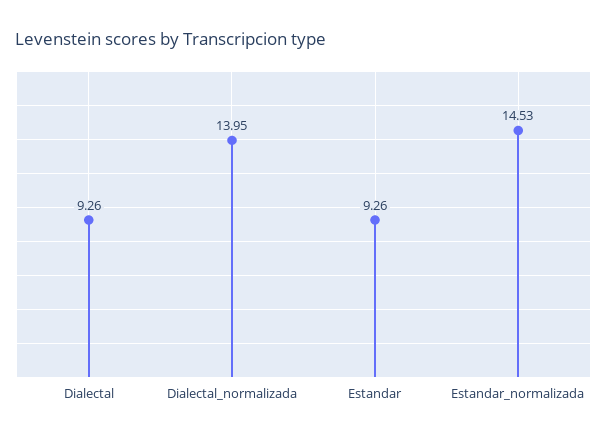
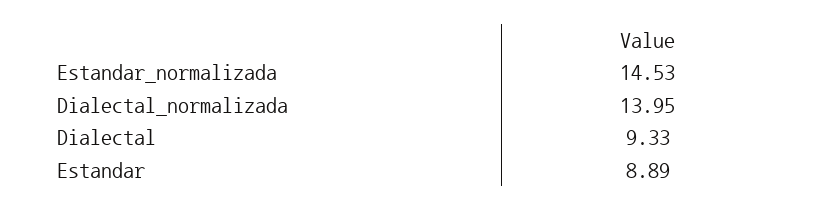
Dialectal: 9.26 -> 9.33
Estandar: 9.26 -> 8.89

